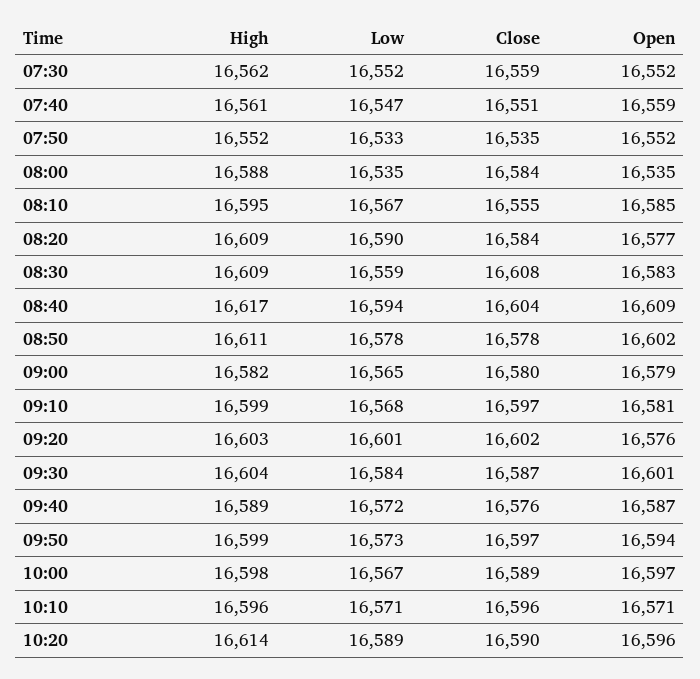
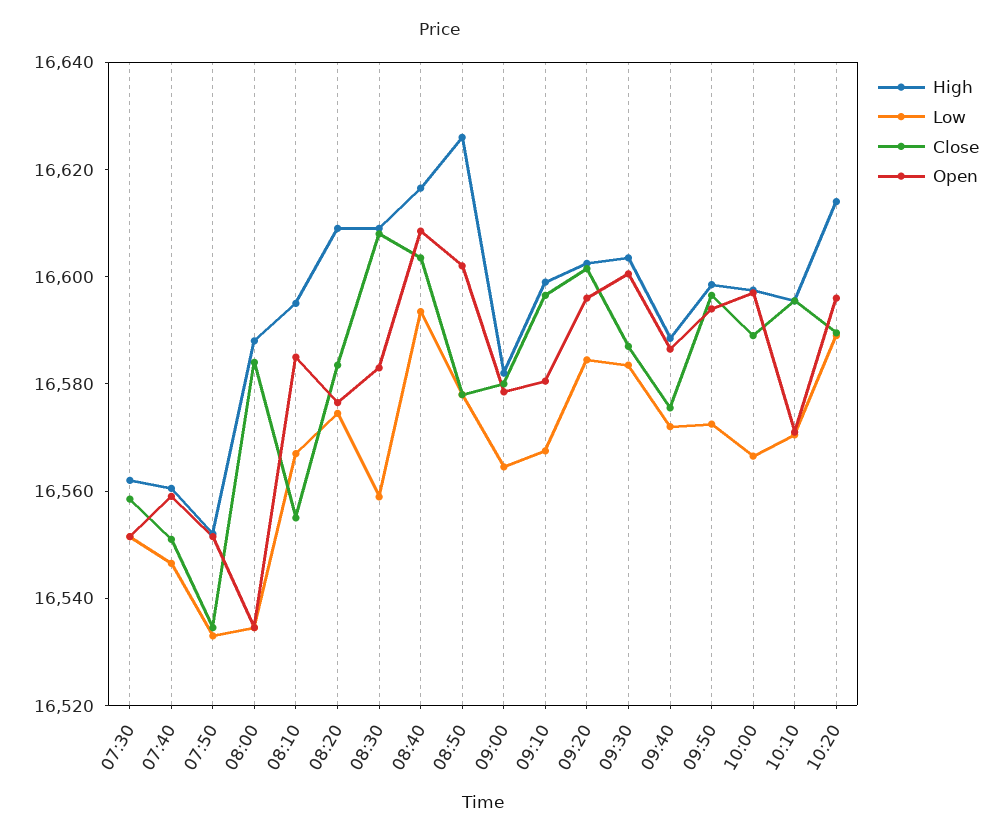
Low, 08:20: 16590 -> 16575
High, 08:50: 16611 -> 16625
Low, 09:20: 16601 -> 16585
Open, 09:20: 16576 -> 16595

